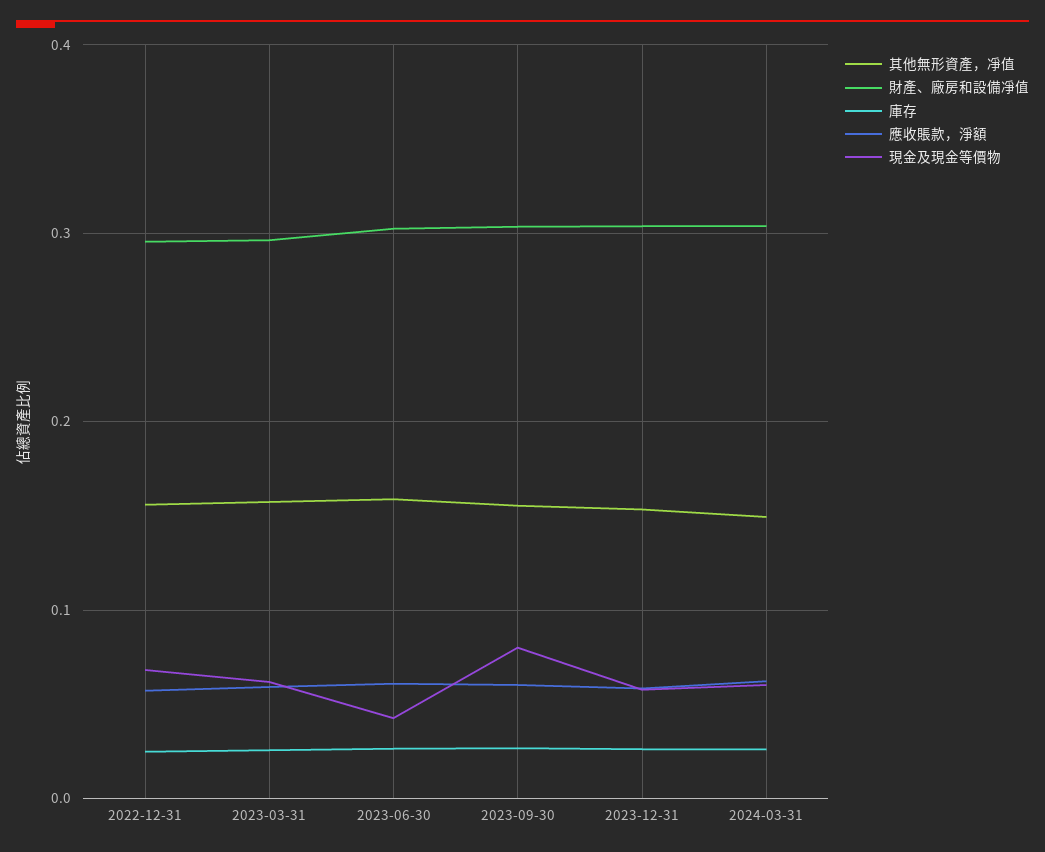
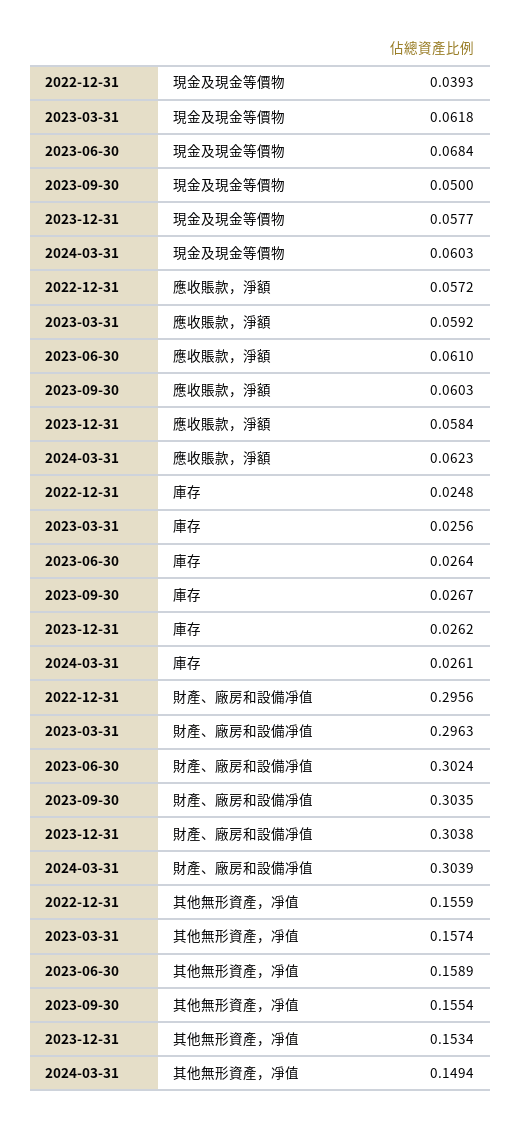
現金及現金等價物, 2022-12-31: 0.07 -> 0.0393
現金及現金等價物, 2023-06-30: 0.04 -> 0.0684
現金及現金等價物, 2023-09-30: 0.08 -> 0.05

